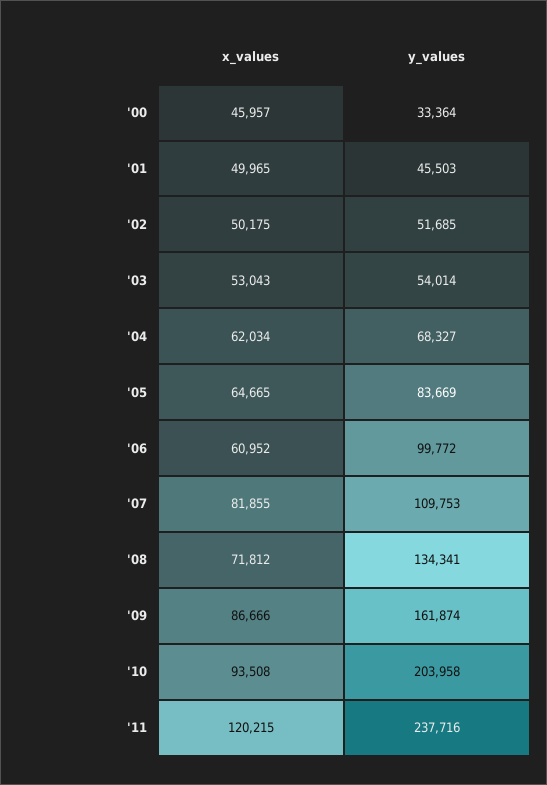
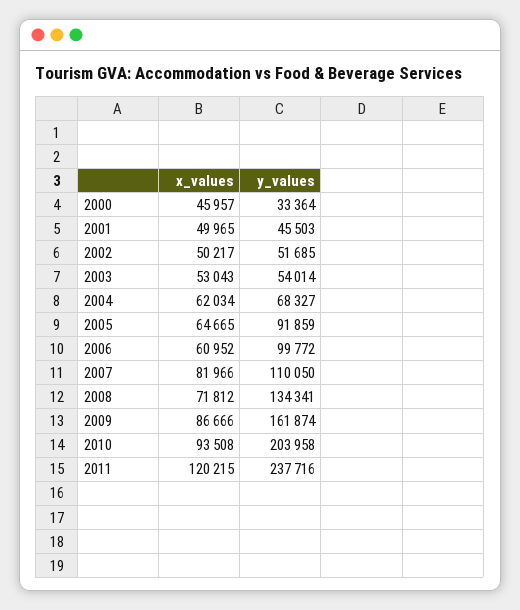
x_values, '02: 50175 -> 50217
y_values, '05: 83669 -> 91859
x_values, '07: 81855 -> 81966
y_values, '07: 109753 -> 110050

